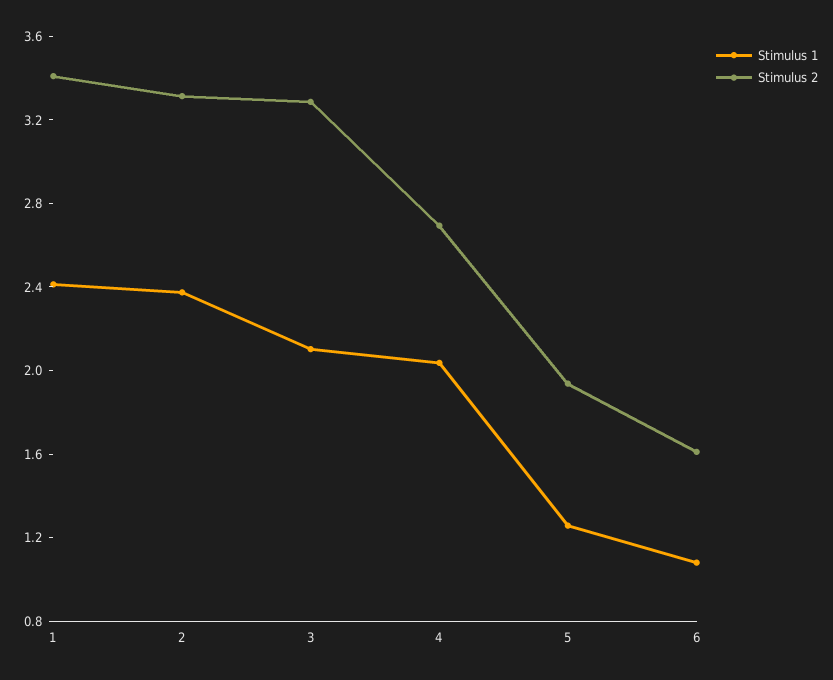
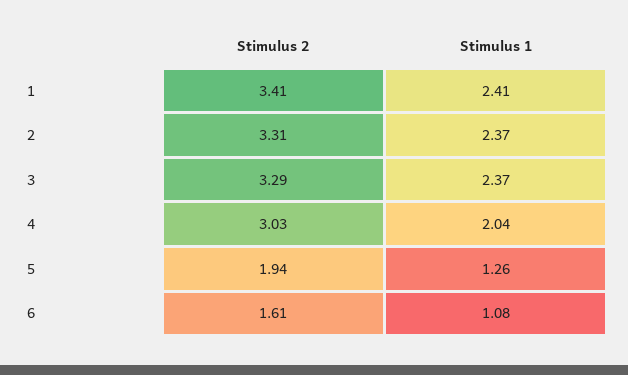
Stimulus 1, 3: 2.1 -> 2.37
Stimulus 2, 4: 2.7 -> 3.03

